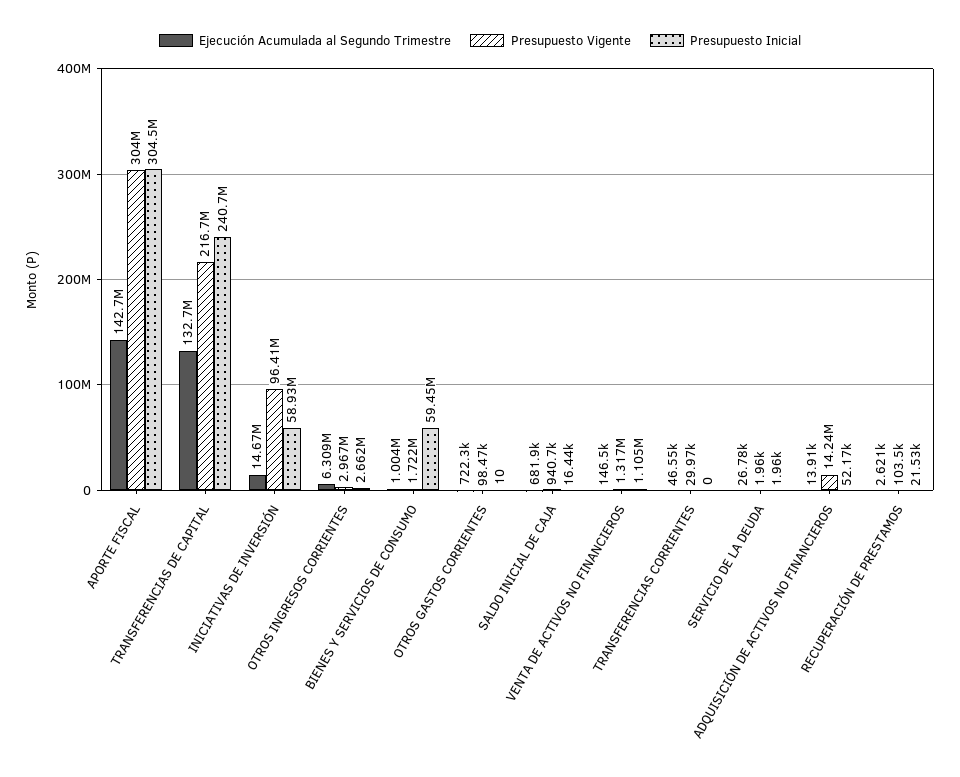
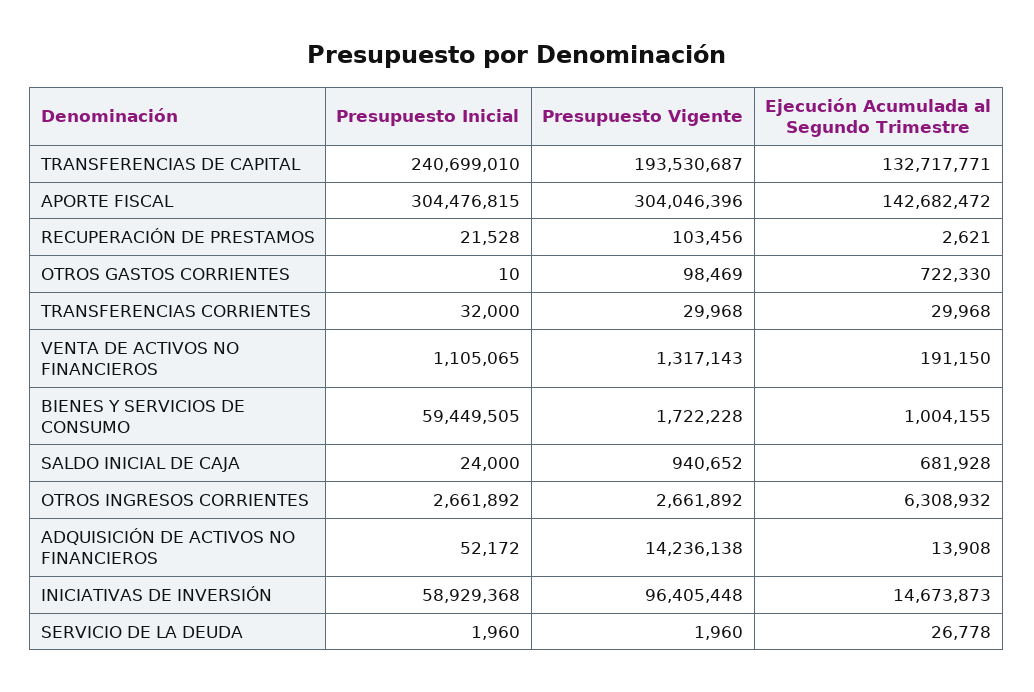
Presupuesto Vigente, TRANSFERENCIAS DE CAPITAL: 216700000 -> 193530687
Presupuesto Vigente, OTROS INGRESOS CORRIENTES: 2967000 -> 2661892
Presupuesto Inicial, SALDO INICIAL DE CAJA: 16440 -> 24000
Ejecución Acumulada al Segundo Trimestre, VENTA DE ACTIVOS NO FINANCIEROS: 146500 -> 191150
Ejecución Acumulada al Segundo Trimestre, TRANSFERENCIAS CORRIENTES: 46550 -> 29968
Presupuesto Inicial, TRANSFERENCIAS CORRIENTES: 0 -> 32000

